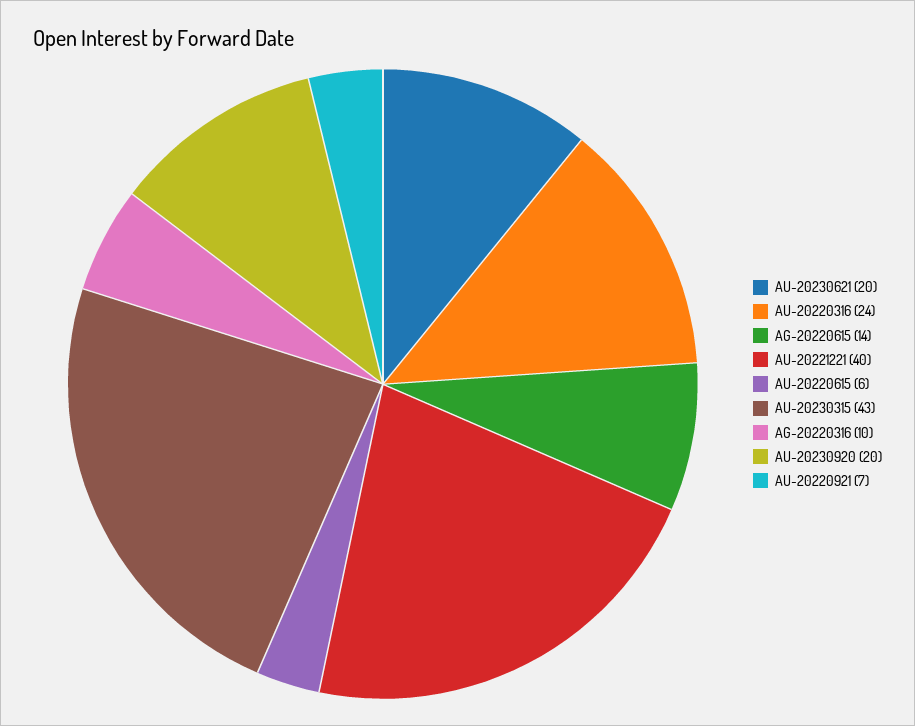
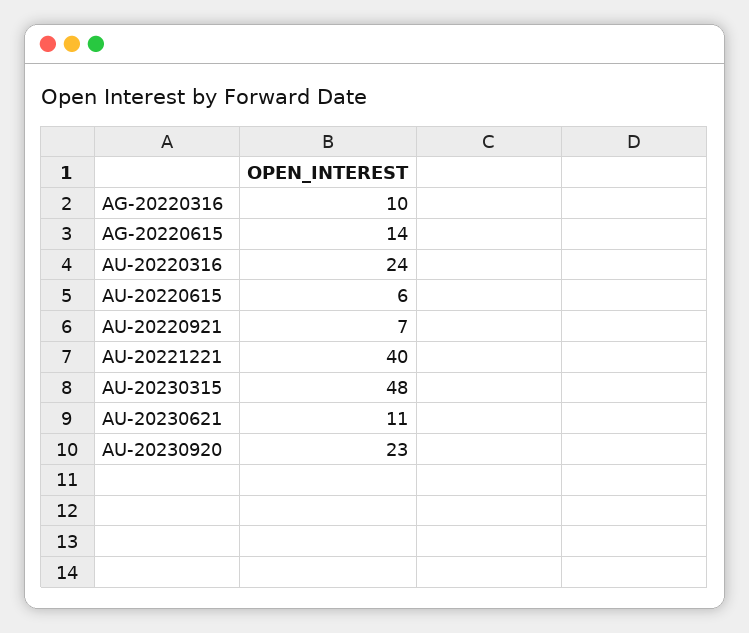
AU-20230621: 20 -> 11
AU-20230315: 43 -> 48
AU-20230920: 20 -> 23

